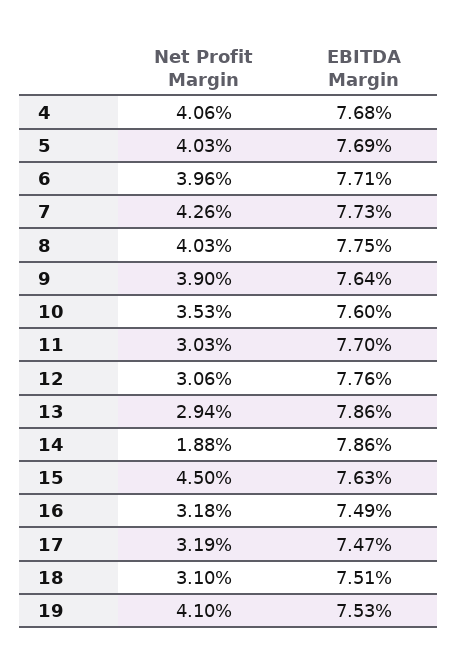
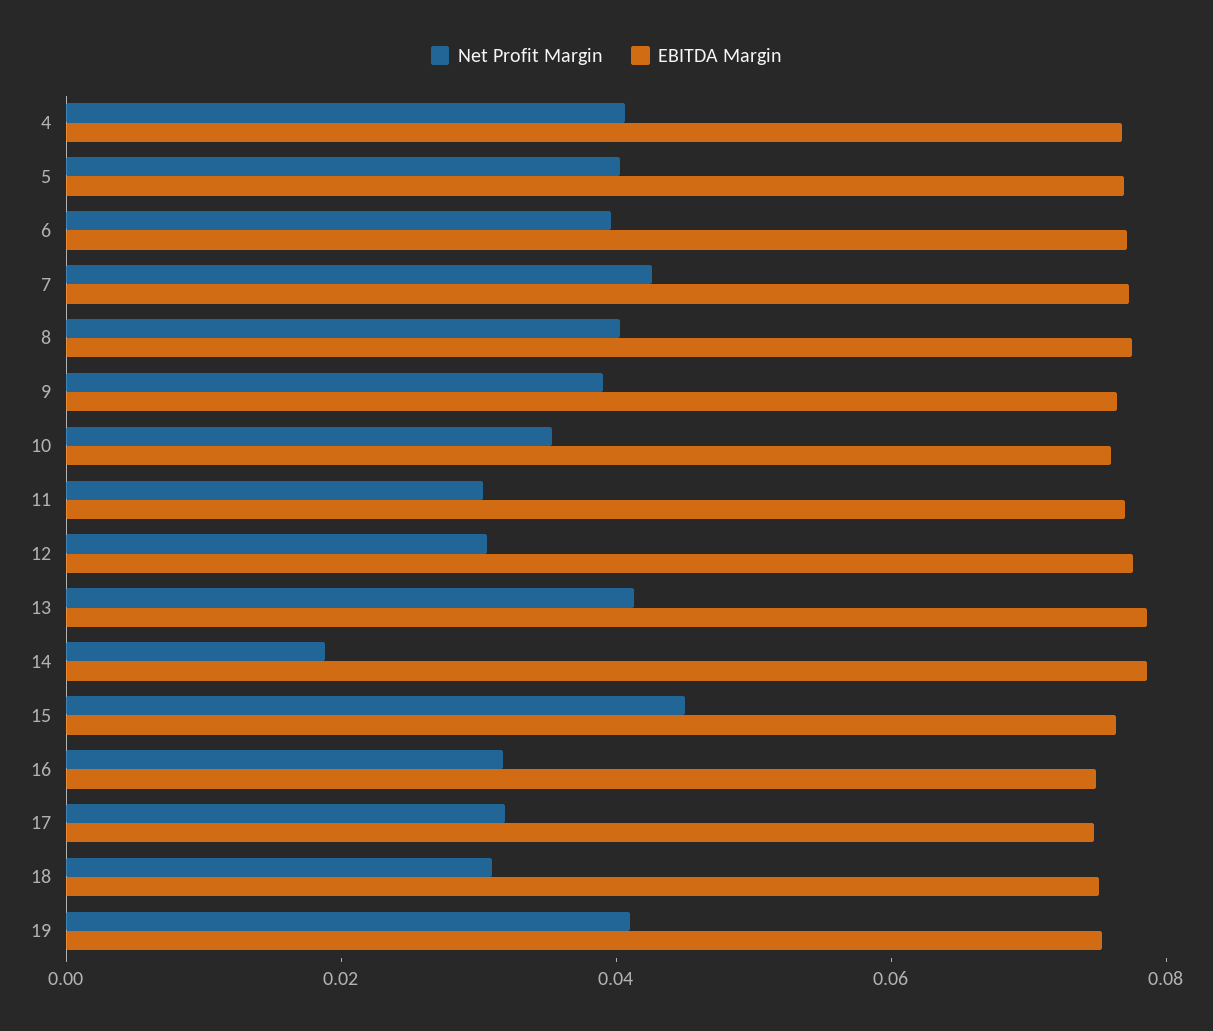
Net Profit Margin, 13: 0.0294 -> 0.04

